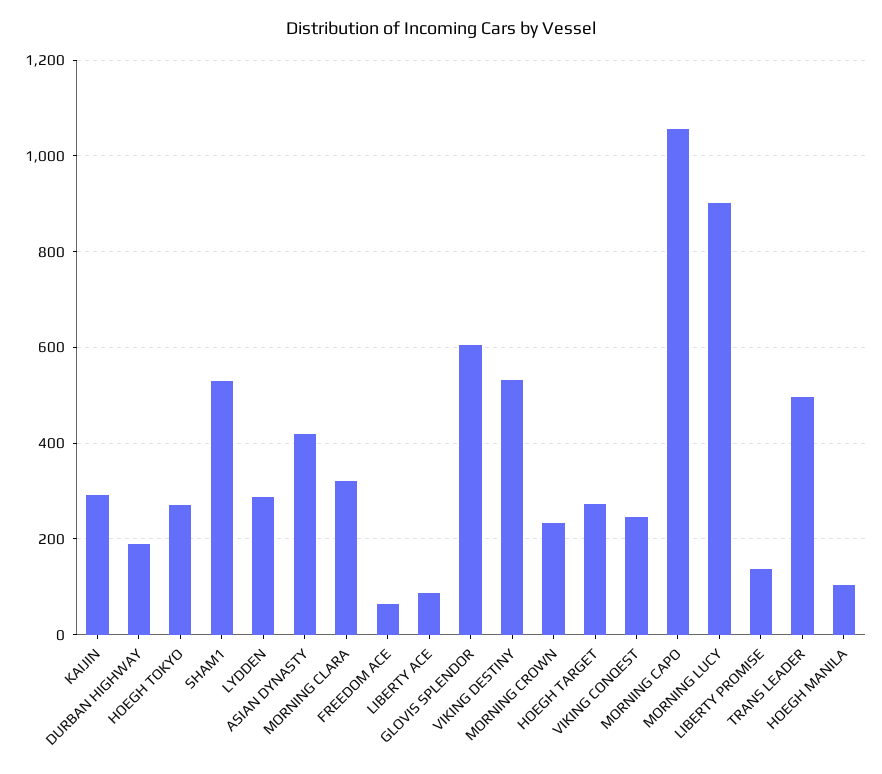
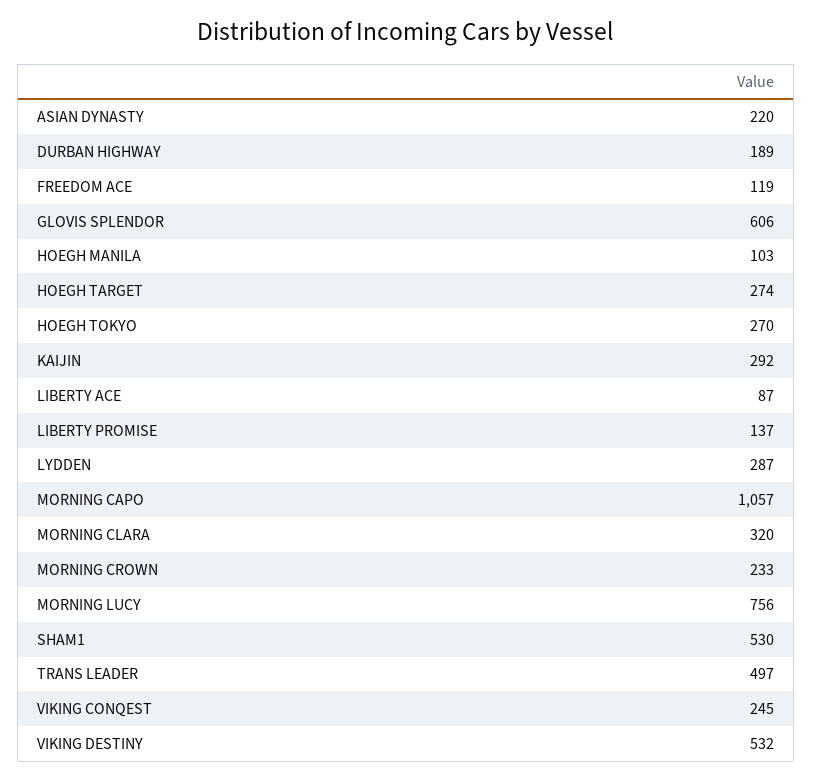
ASIAN DYNASTY: 420 -> 220
FREEDOM ACE: 60 -> 119
MORNING LUCY: 900 -> 756

